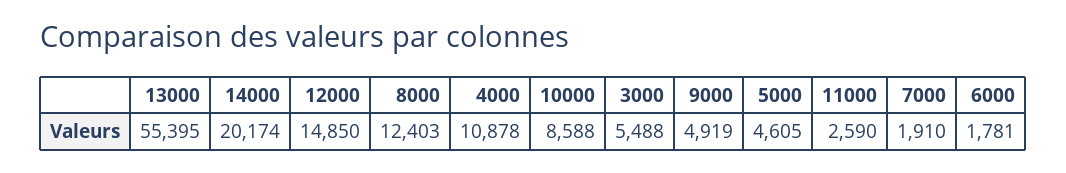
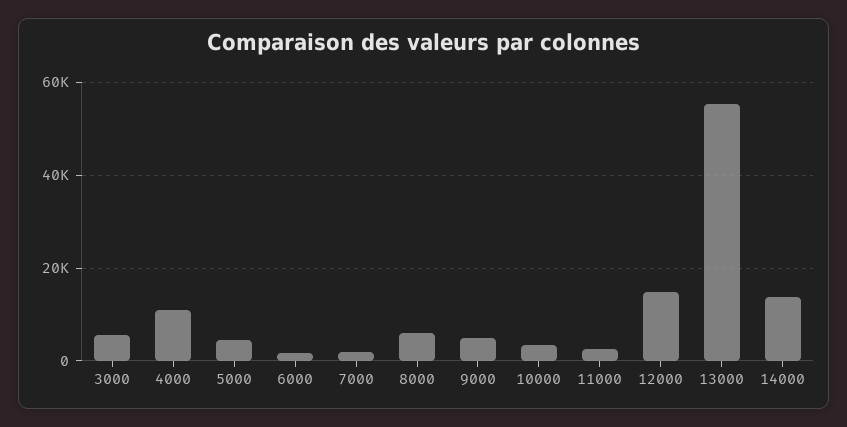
14000: 20174 -> 14000
8000: 12403 -> 6000
10000: 8588 -> 4000

